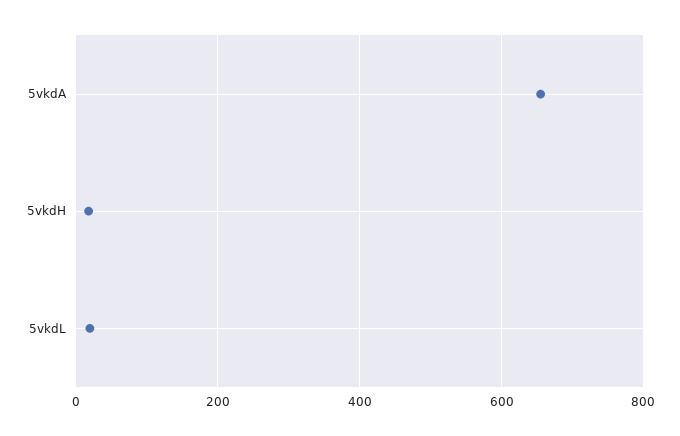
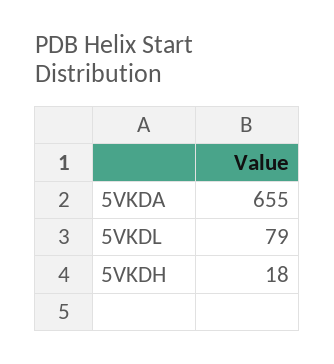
5vkdL: 20 -> 79

